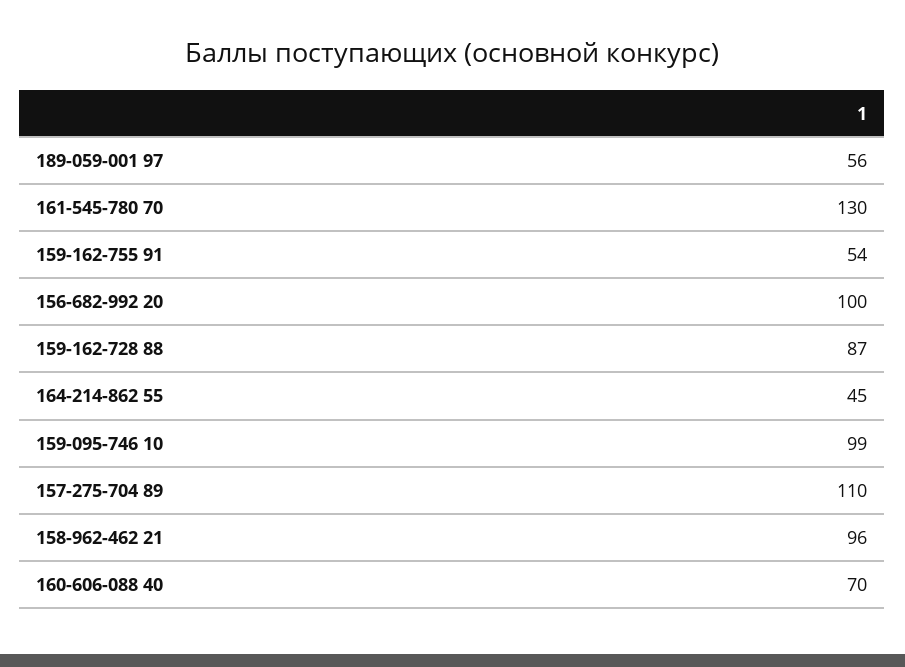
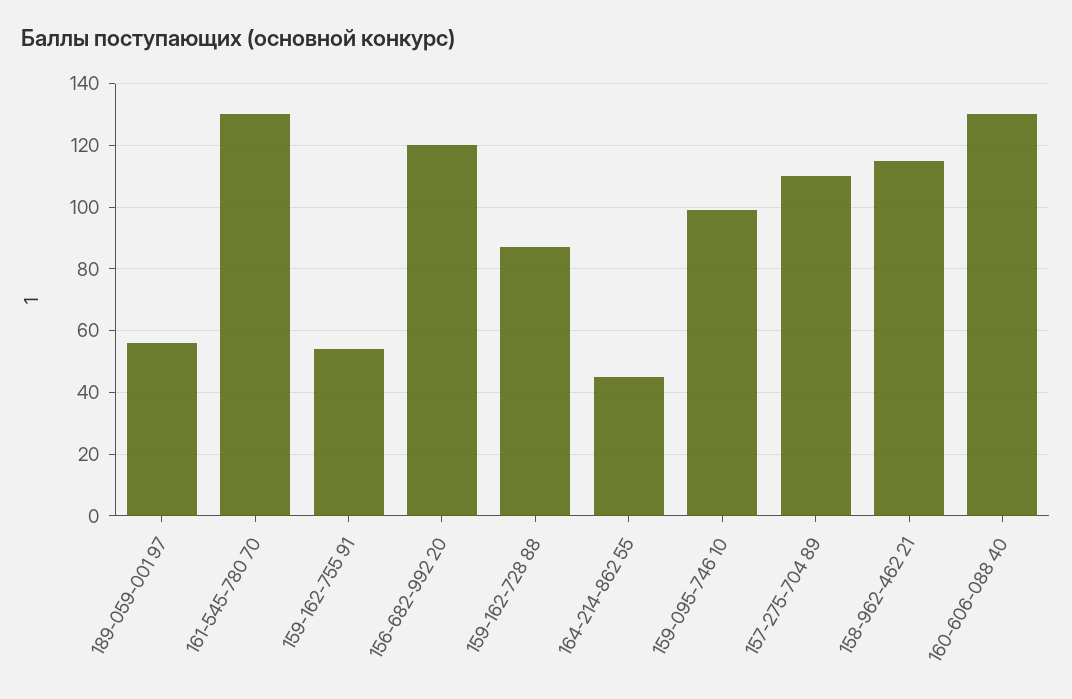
156-682-992 20: 100 -> 120
158-962-462 21: 96 -> 115
160-606-088 40: 70 -> 130

